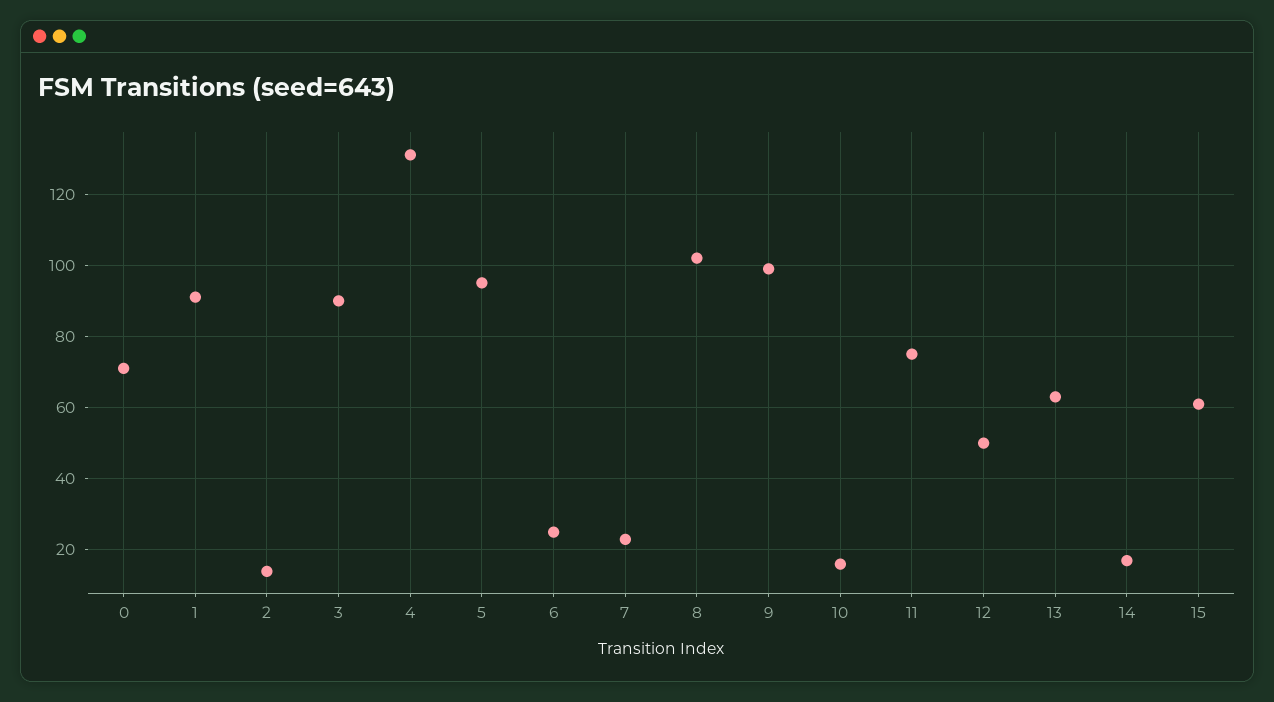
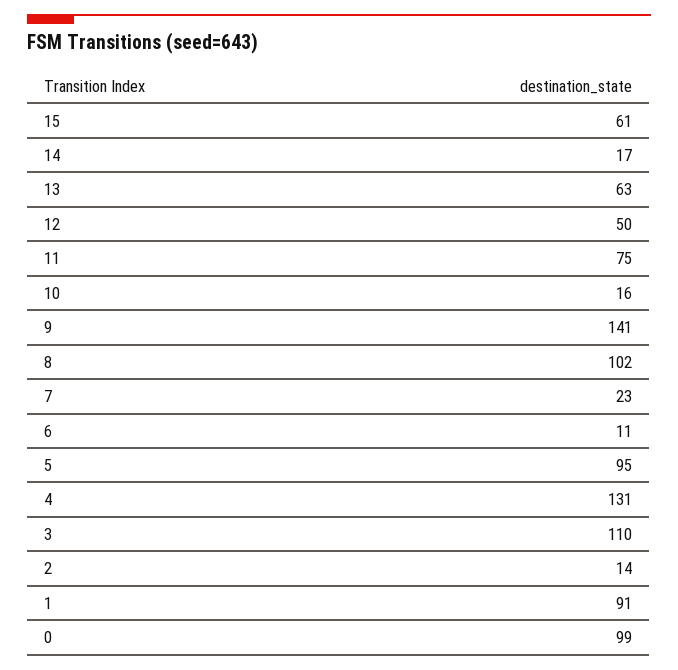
0: 70 -> 99
3: 90 -> 110
6: 25 -> 11
9: 100 -> 141

